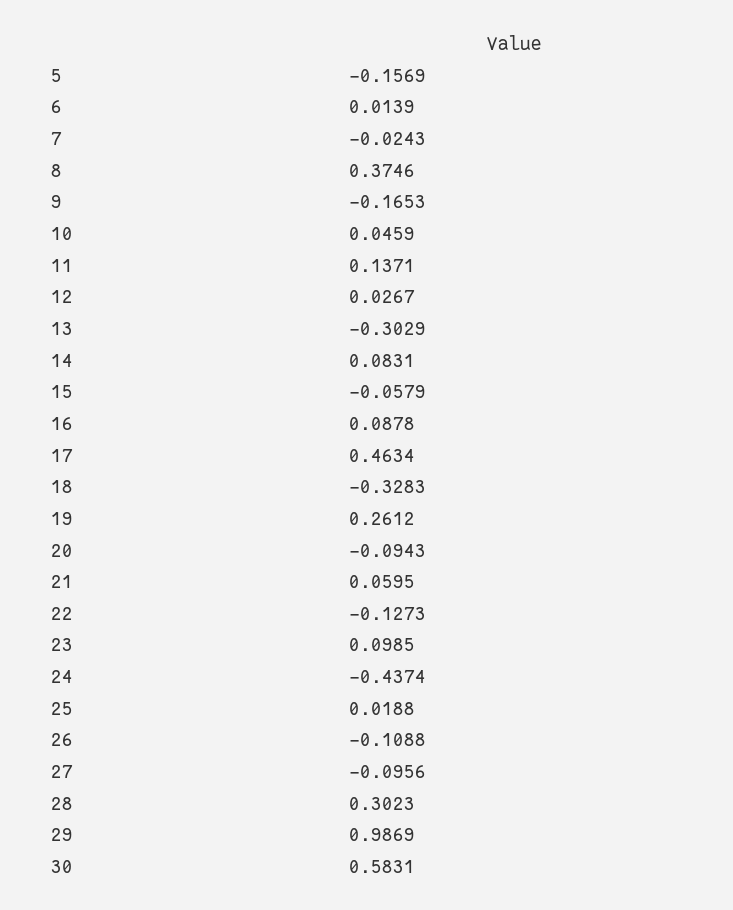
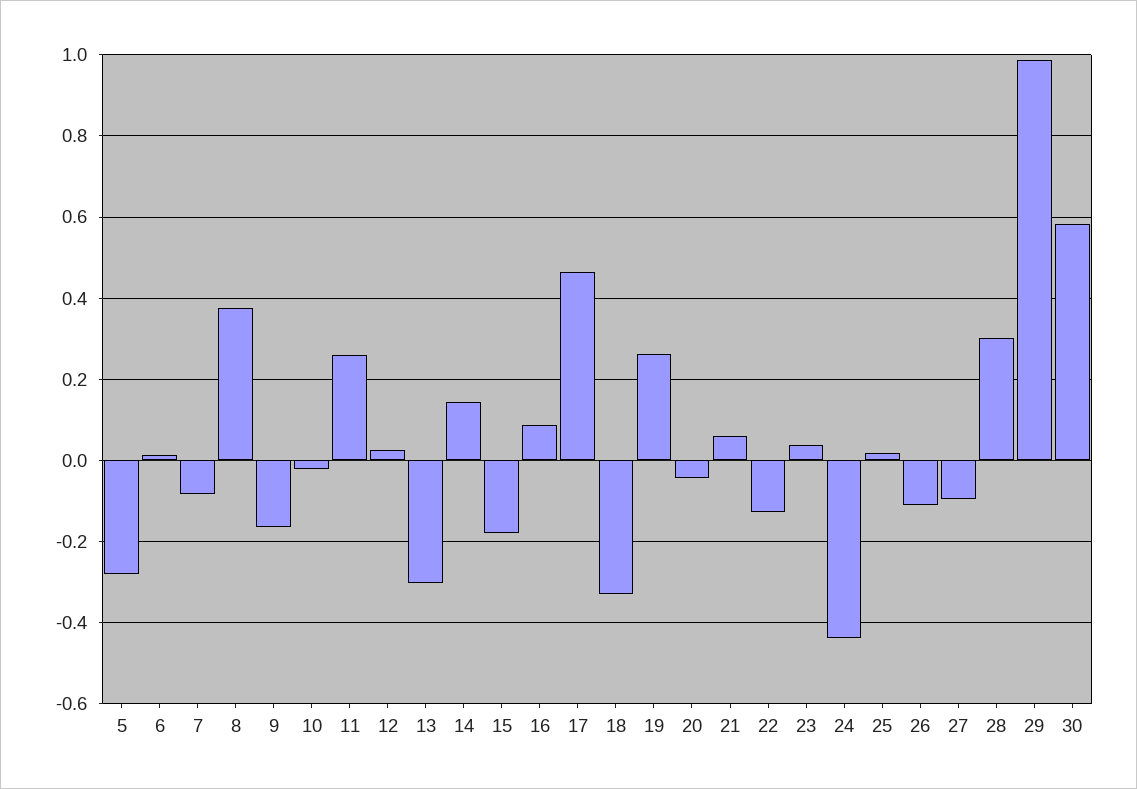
5: -0.1569 -> -0.28
7: -0.0243 -> -0.08
10: 0.0459 -> -0.02
11: 0.1371 -> 0.26
14: 0.0831 -> 0.14
15: -0.0579 -> -0.18
20: -0.0943 -> -0.04
23: 0.0985 -> 0.04

